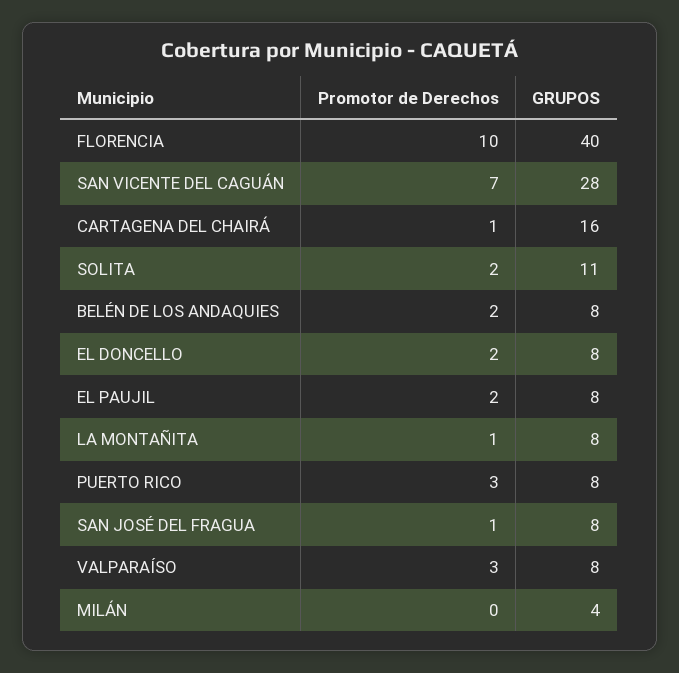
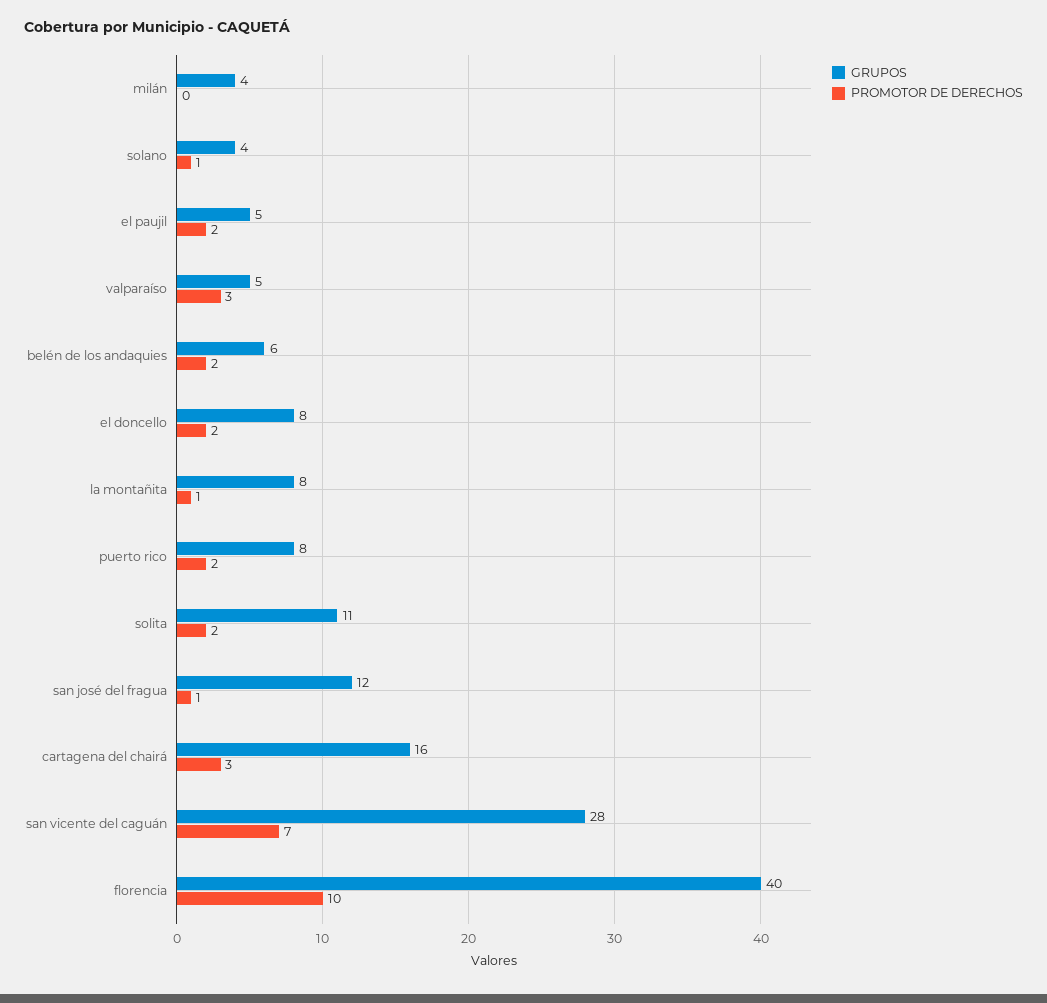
Promotor de Derechos, CARTAGENA DEL CHAIRÁ: 1 -> 3
GRUPOS, BELÉN DE LOS ANDAQUIES: 8 -> 6
GRUPOS, EL PAUJIL: 8 -> 5
Promotor de Derechos, PUERTO RICO: 3 -> 2
GRUPOS, SAN JOSÉ DEL FRAGUA: 8 -> 12
GRUPOS, VALPARAÍSO: 8 -> 5
GRUPOS, solano: none -> 4
Promotor de Derechos, solano: none -> 1

